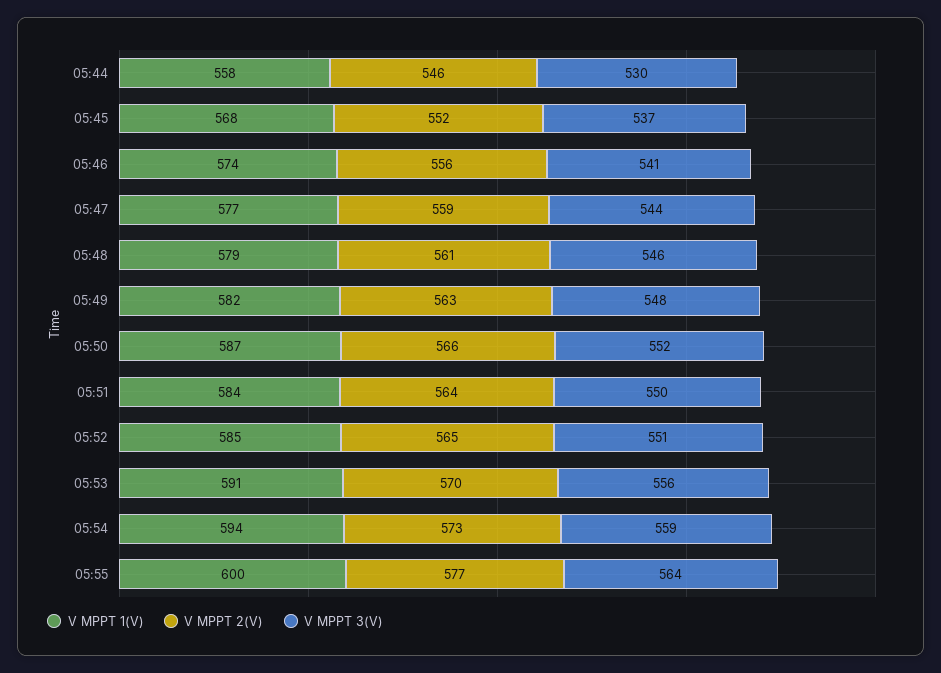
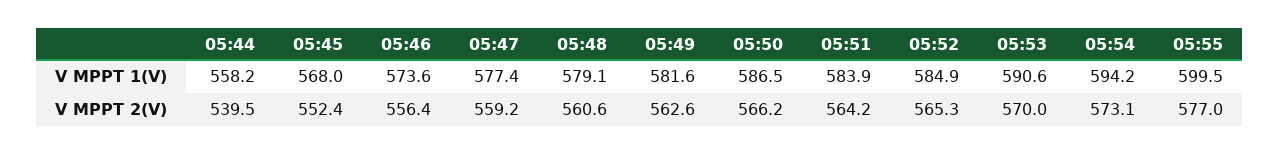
V MPPT 2(V), 05:44: 546 -> 539.5
V MPPT 3(V), 05:44: 530 -> none
V MPPT 3(V), 05:45: 537 -> none
V MPPT 3(V), 05:46: 541 -> none
V MPPT 3(V), 05:47: 544 -> none
V MPPT 3(V), 05:48: 546 -> none
V MPPT 3(V), 05:49: 548 -> none
V MPPT 3(V), 05:50: 552 -> none
V MPPT 3(V), 05:51: 550 -> none
V MPPT 3(V), 05:52: 551 -> none
V MPPT 3(V), 05:53: 556 -> none
V MPPT 3(V), 05:54: 559 -> none
V MPPT 3(V), 05:55: 564 -> none

